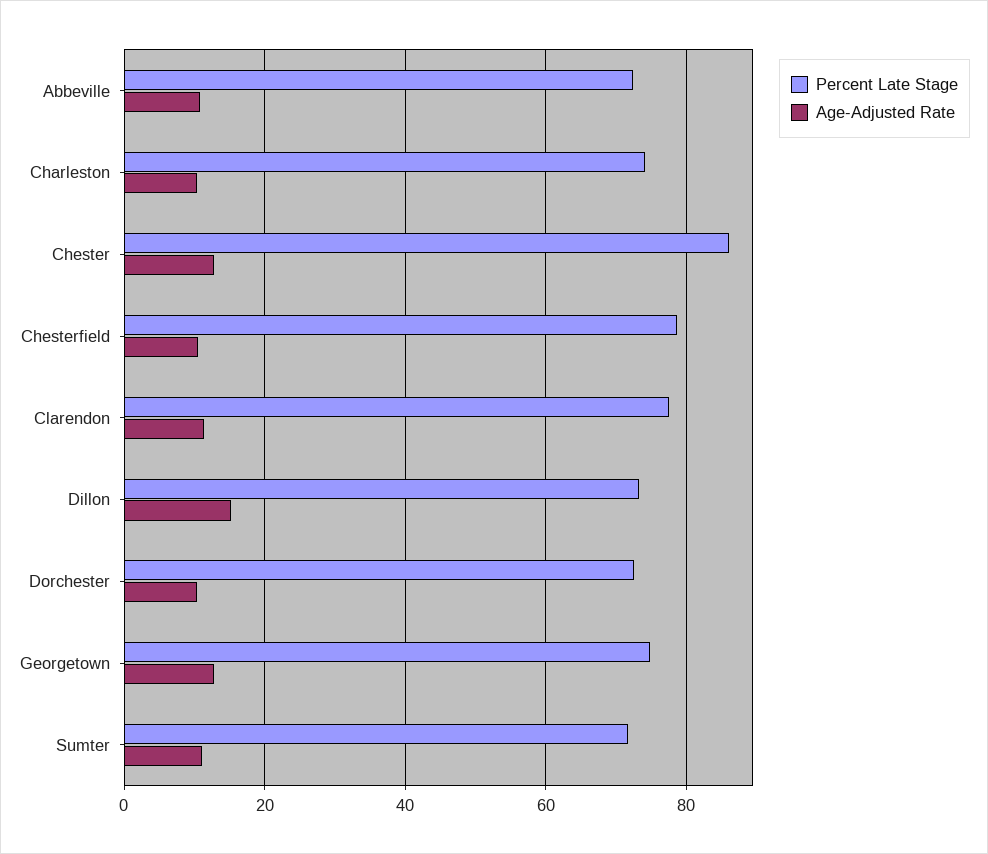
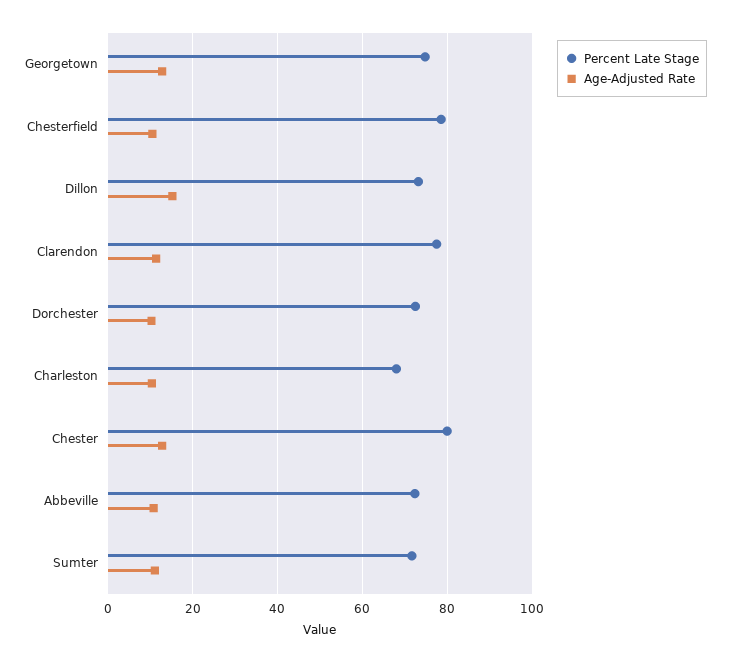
Percent Late Stage, Charleston: 74 -> 68
Percent Late Stage, Chester: 86 -> 80

